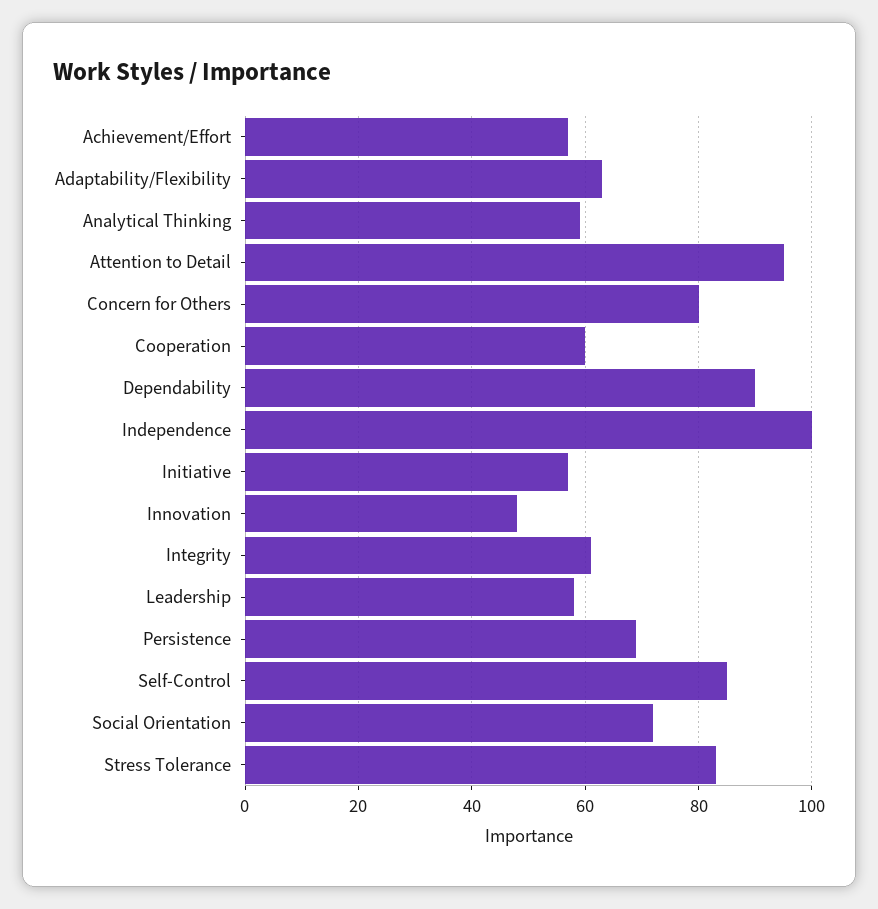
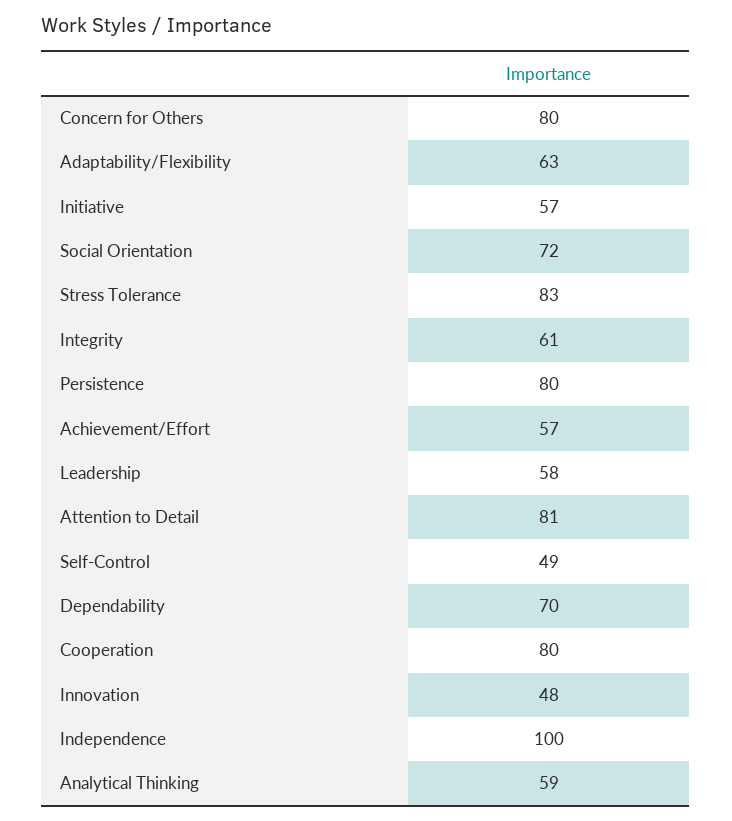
Attention to Detail: 95 -> 81
Cooperation: 60 -> 80
Dependability: 90 -> 70
Persistence: 70 -> 80
Self-Control: 85 -> 49

